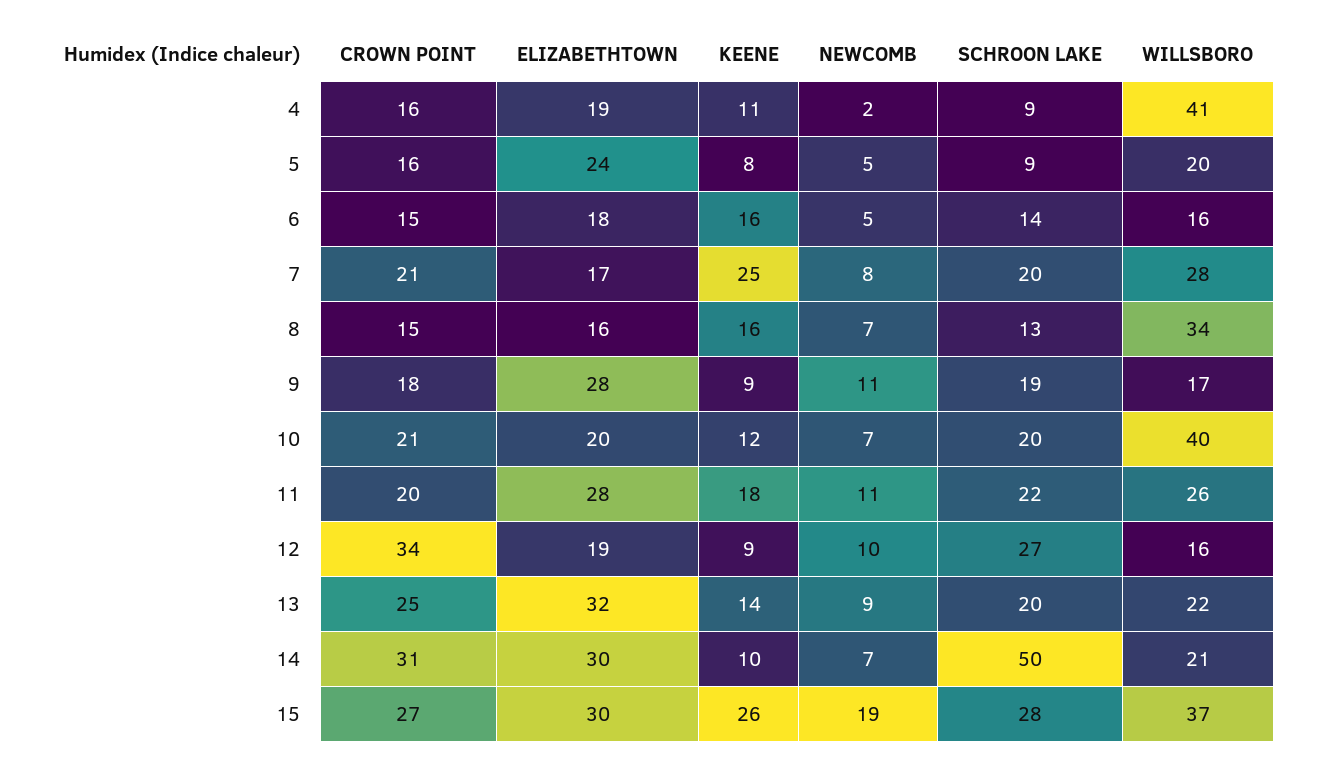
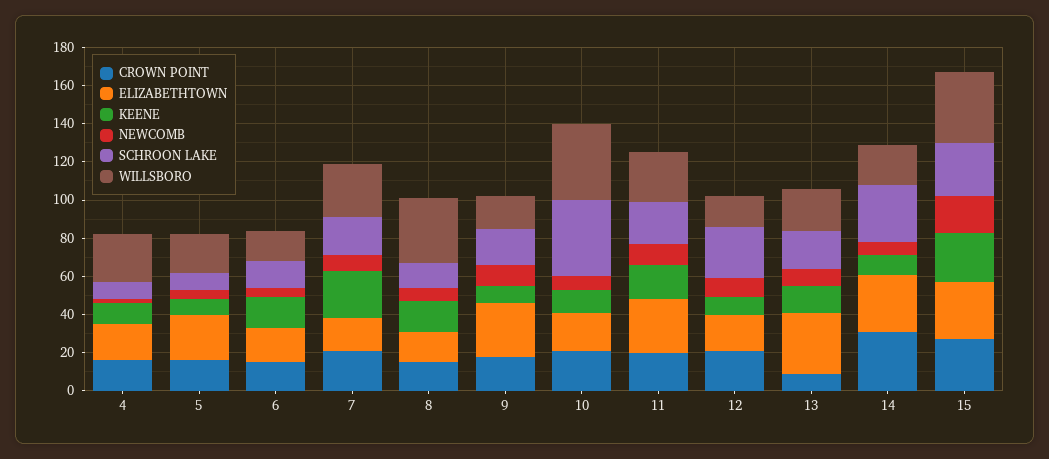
WILLSBORO, 4: 41 -> 25
SCHROON LAKE, 10: 20 -> 40
CROWN POINT, 12: 34 -> 20
CROWN POINT, 13: 25 -> 10
SCHROON LAKE, 14: 50 -> 30

